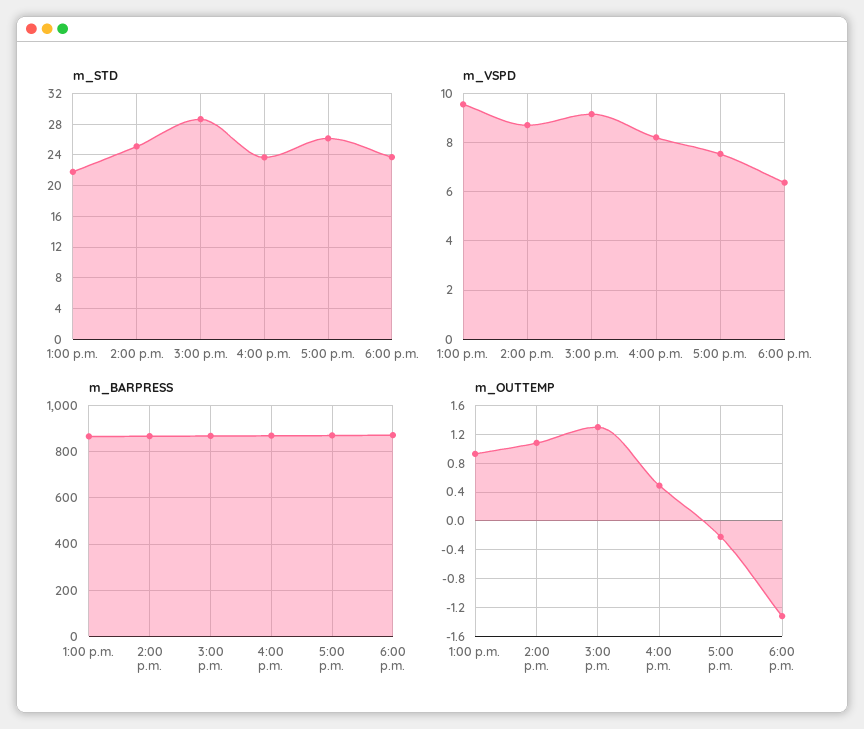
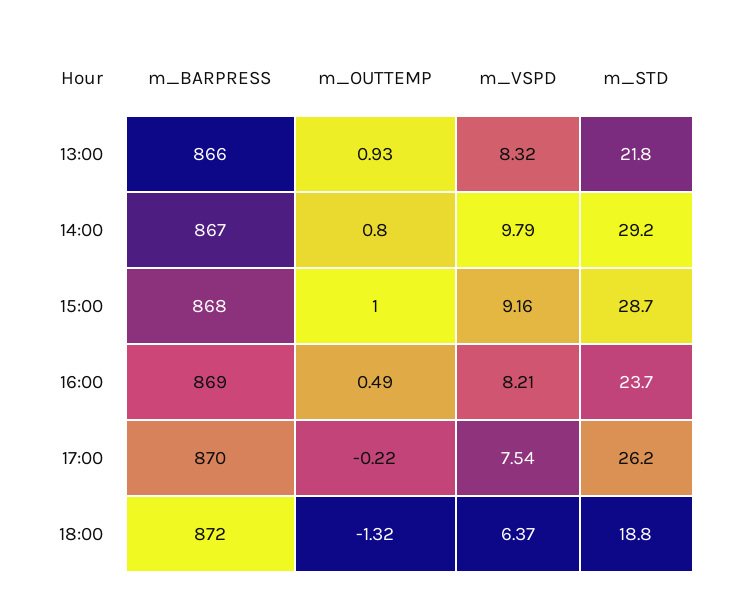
m_STD, 2:00 p.m.: 25 -> 29.2
m_STD, 6:00 p.m.: 24 -> 18.8
m_VSPD, 1:00 p.m.: 9.5 -> 8.32
m_VSPD, 2:00 p.m.: 8.75 -> 9.79
m_OUTTEMP, 2:00 p.m.: 1.1 -> 0.8
m_OUTTEMP, 3:00 p.m.: 1.3 -> 1

